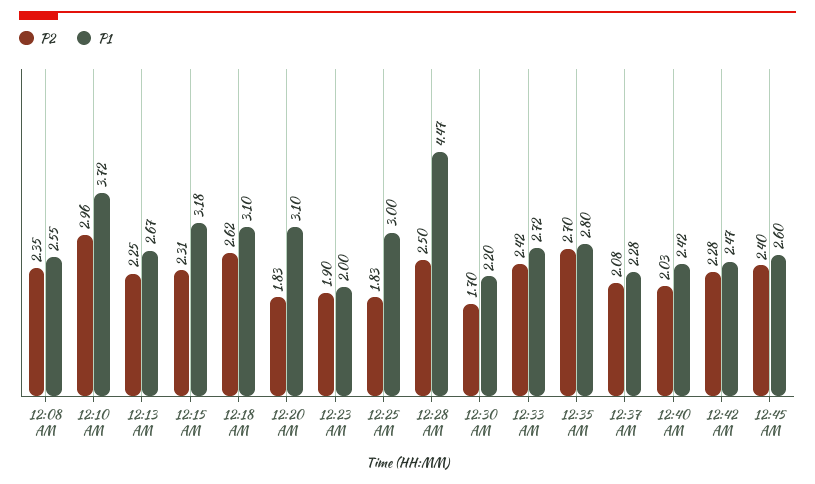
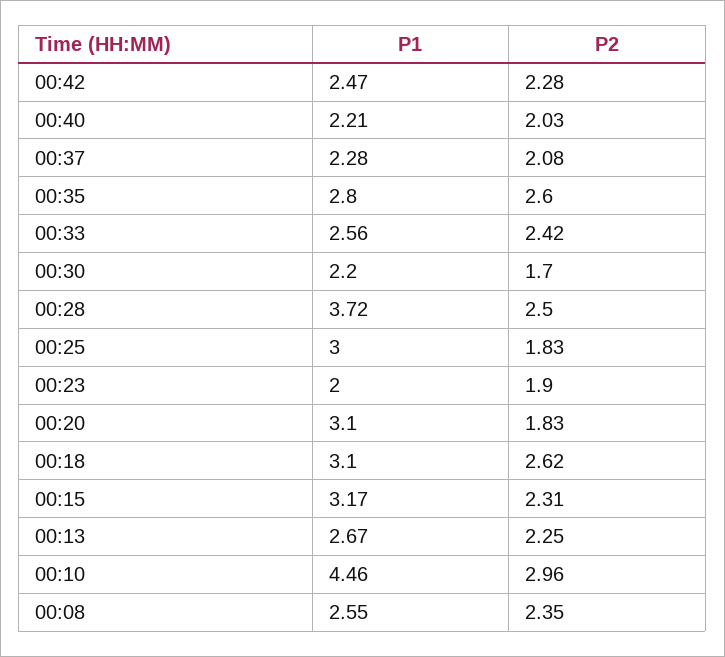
P1, 12:10 AM: 3.72 -> 4.46
P1, 12:15 AM: 3.18 -> 3.17
P1, 12:28 AM: 4.47 -> 3.72
P1, 12:33 AM: 2.72 -> 2.56
P2, 12:35 AM: 2.7 -> 2.6
P1, 12:40 AM: 2.42 -> 2.21
P2, 12:45 AM: 2.4 -> none
P1, 12:45 AM: 2.6 -> none

